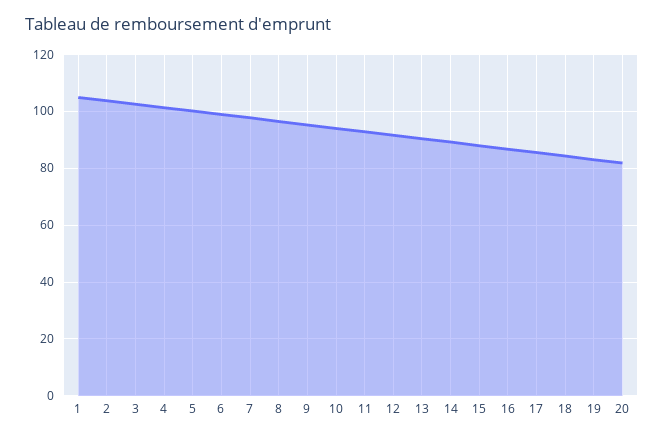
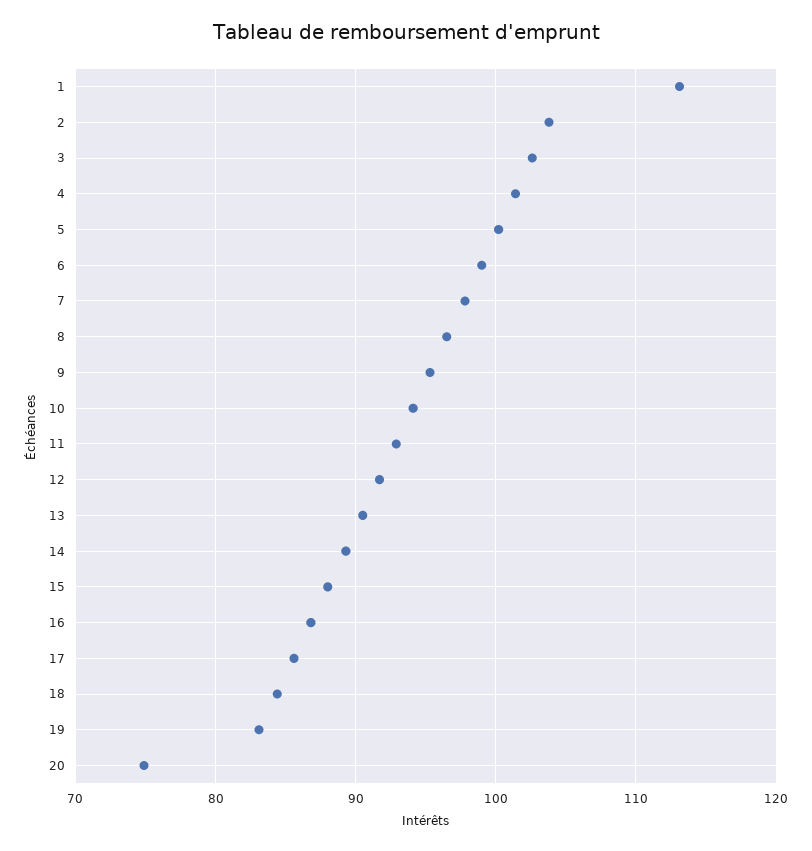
1: 105 -> 113
20: 82.5 -> 75

